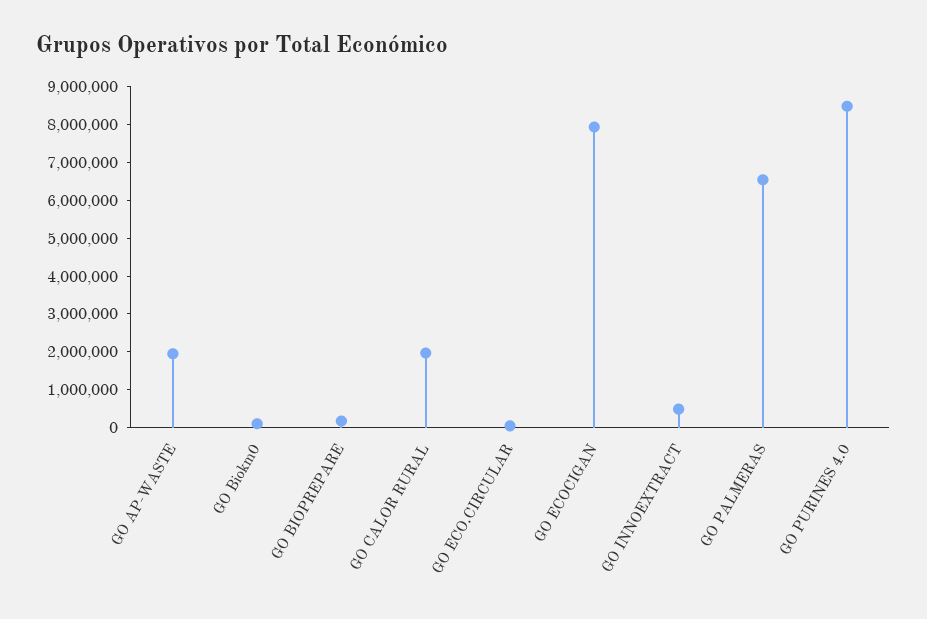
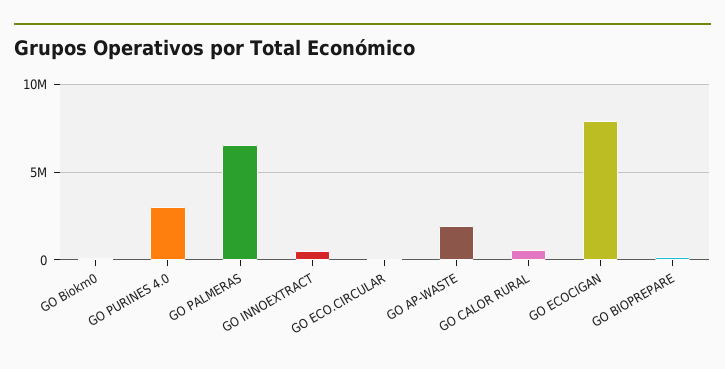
GO CALOR RURAL: 2000000 -> 500000
GO PURINES 4.0: 8500000 -> 3000000

